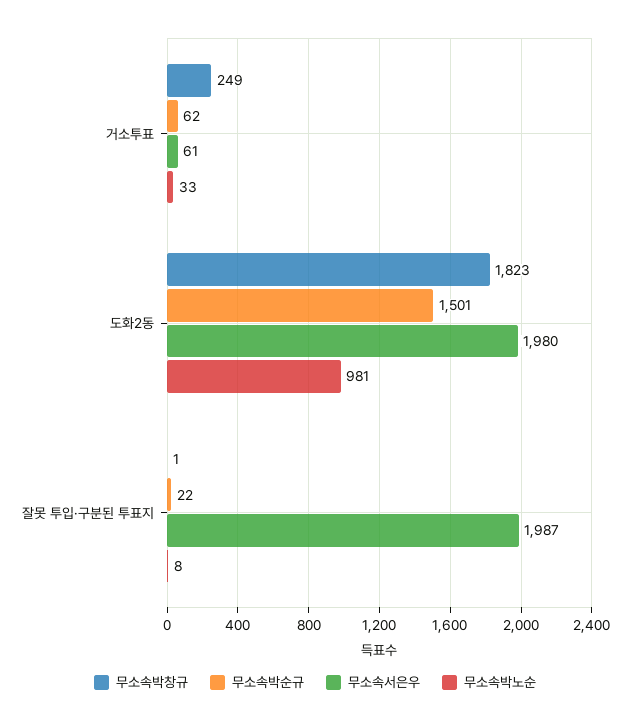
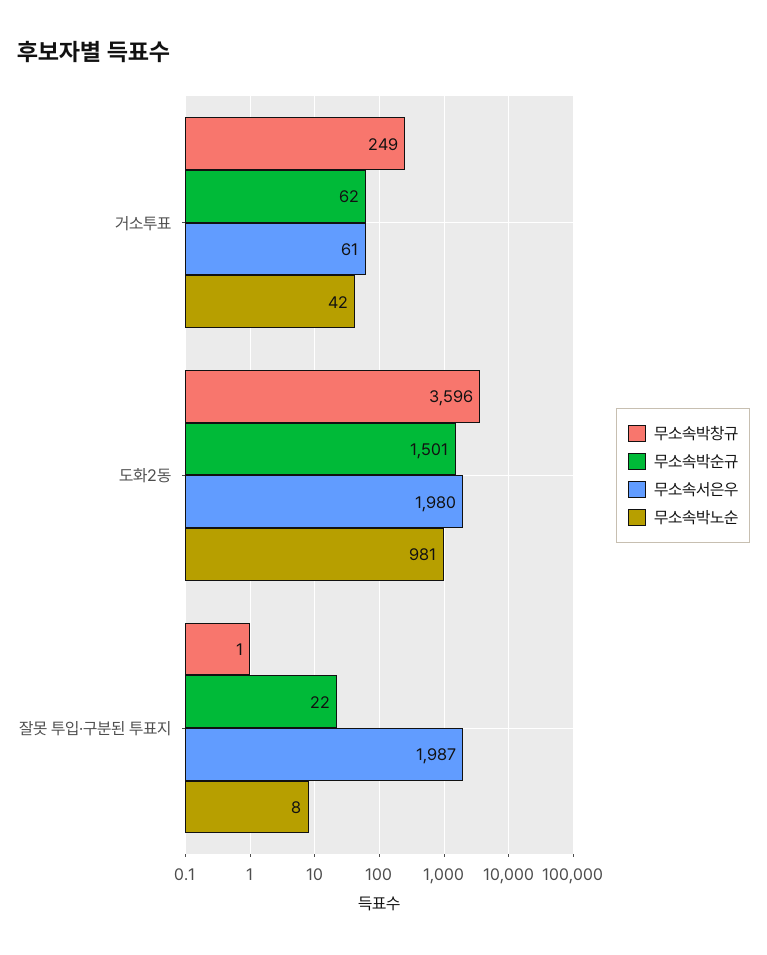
무소속박노순, 거소투표: 33 -> 42
무소속박창규, 도화2동: 1823 -> 3596

